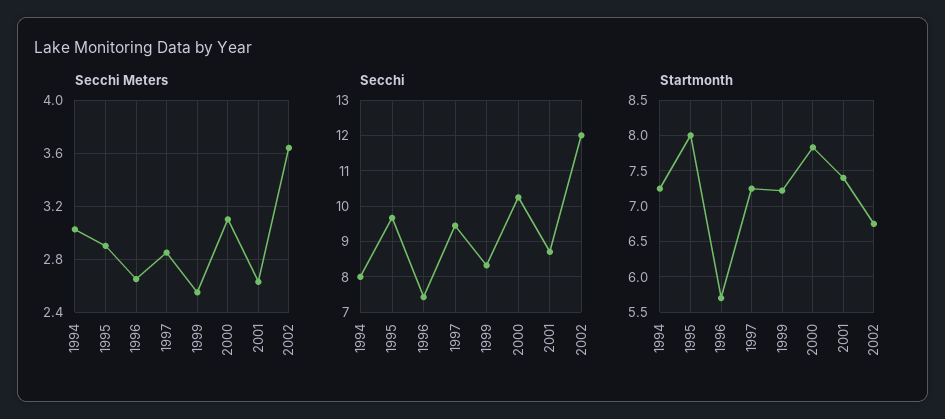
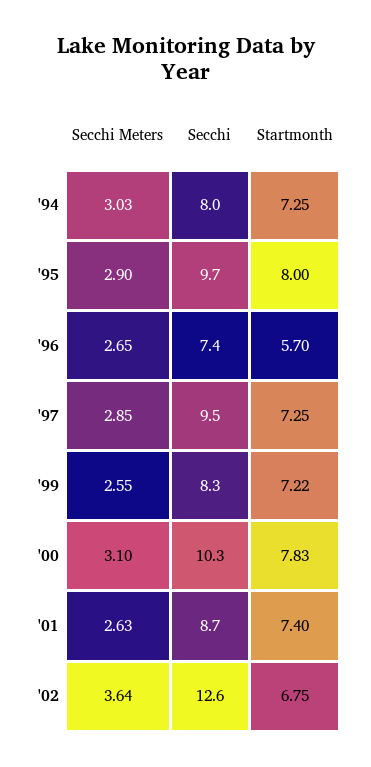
Secchi, 2002: 12 -> 12.6

